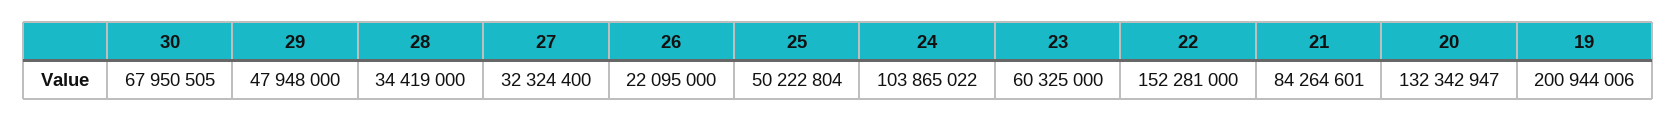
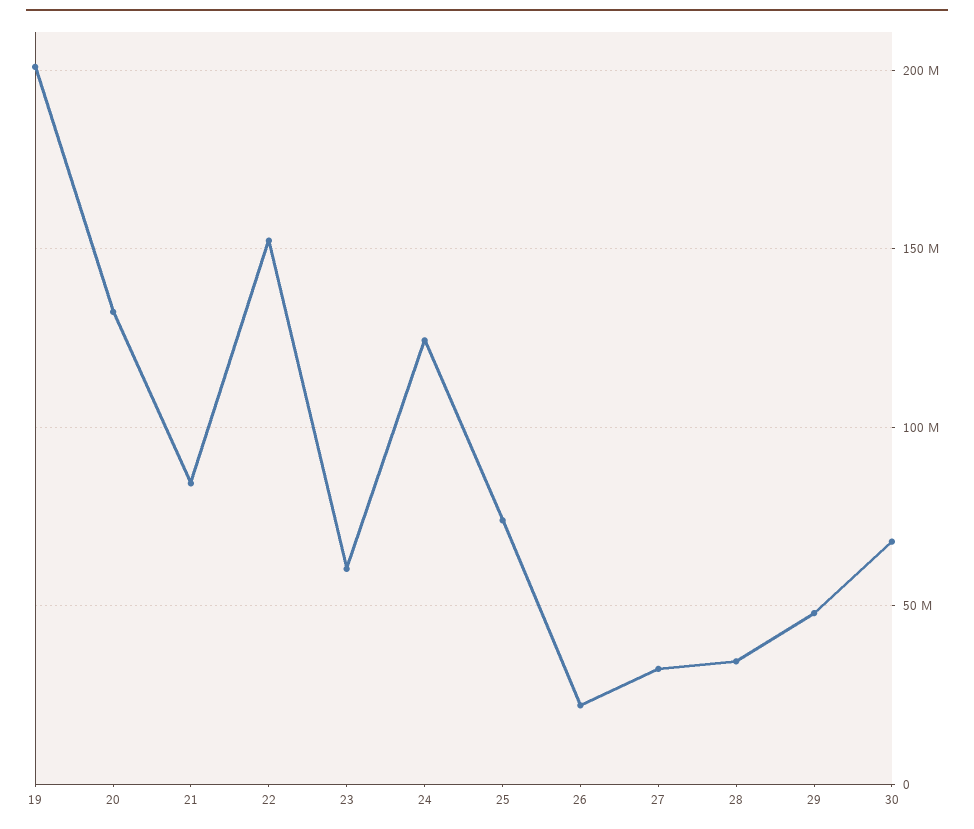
25: 50222804 -> 75000000
24: 103865022 -> 125000000

